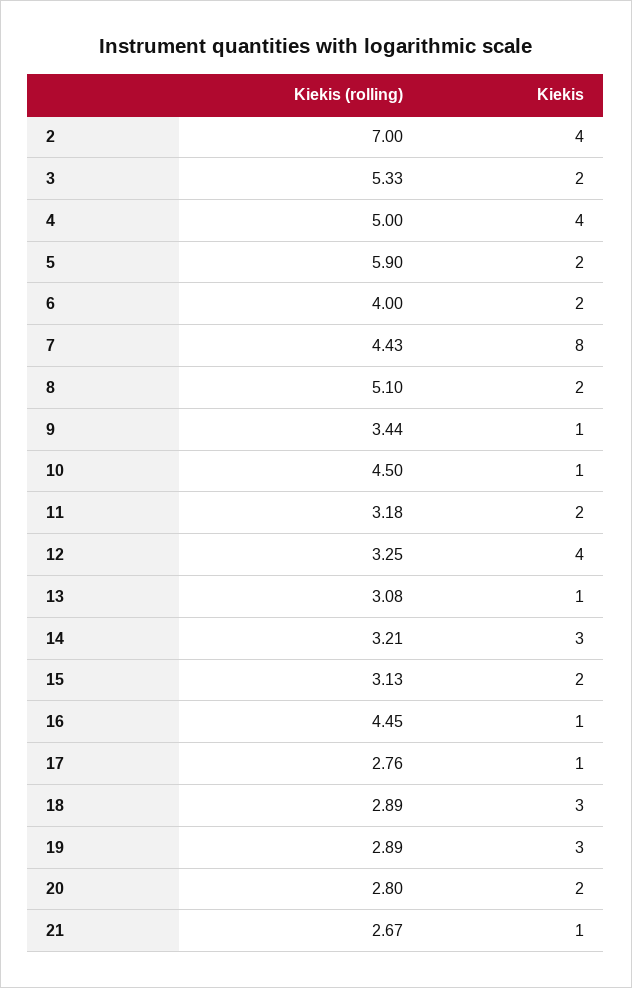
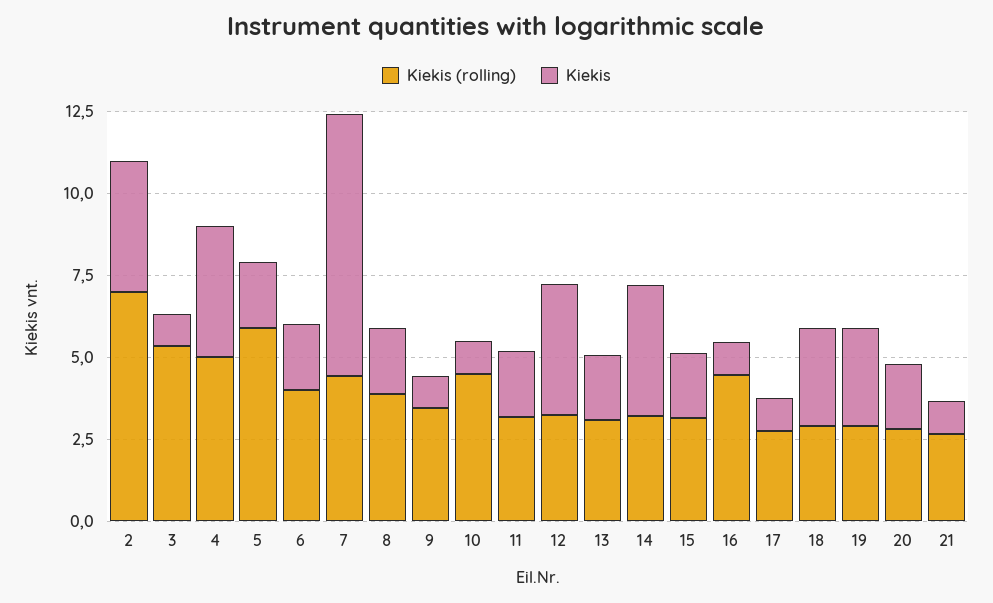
Kiekis, 3: 2 -> 1
Kiekis (rolling), 8: 5.1 -> 4
Kiekis, 13: 1 -> 2
Kiekis, 14: 3 -> 4

